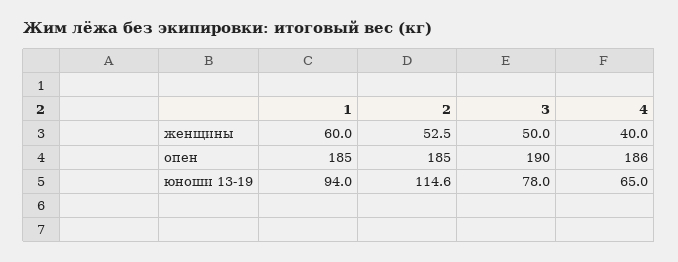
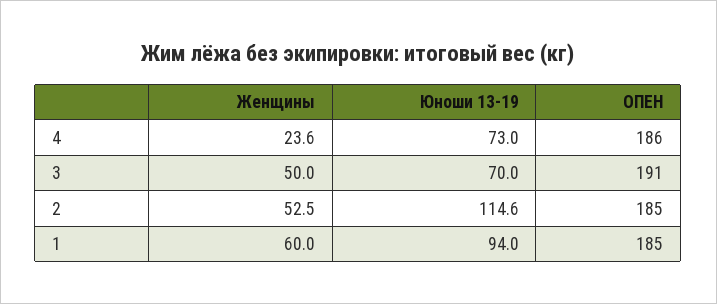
4, женщины: 40 -> 23.6
3, опен: 190 -> 191
3, юноши 13-19: 78 -> 70
4, юноши 13-19: 65 -> 73

